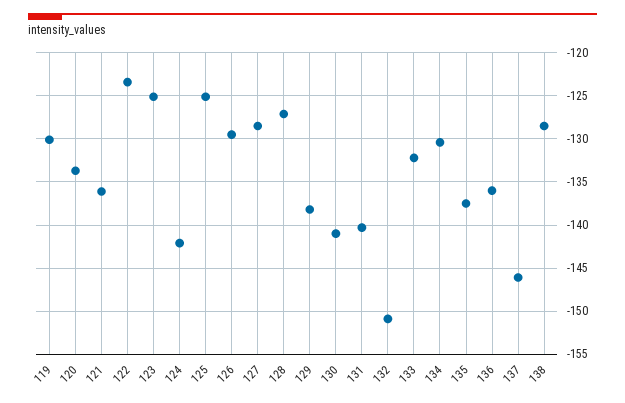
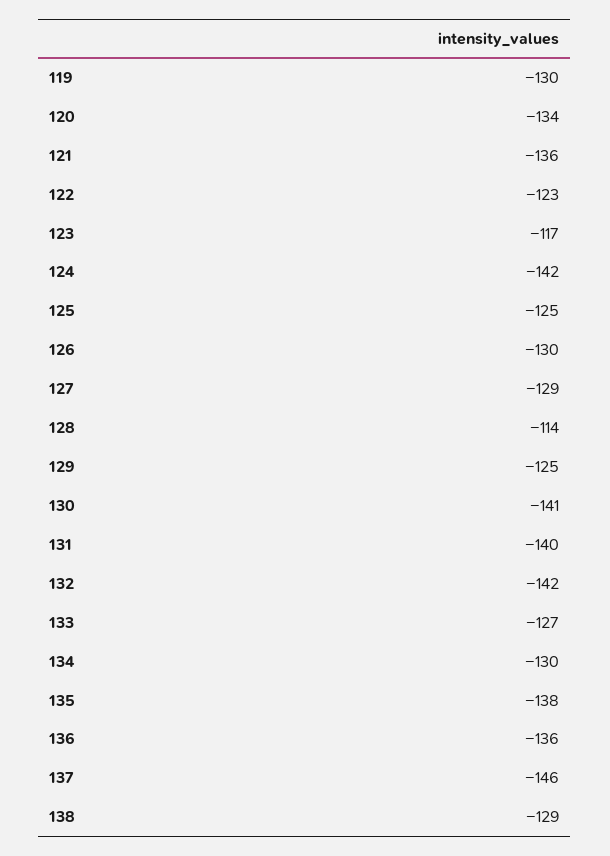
123: -125 -> -117
128: -127 -> -114
129: -138 -> -125
132: -151 -> -142
133: -132 -> -127

